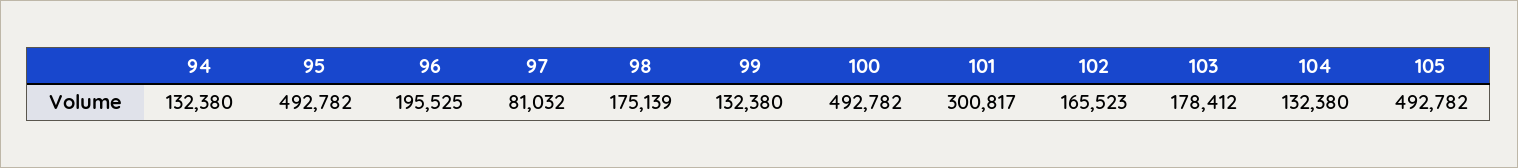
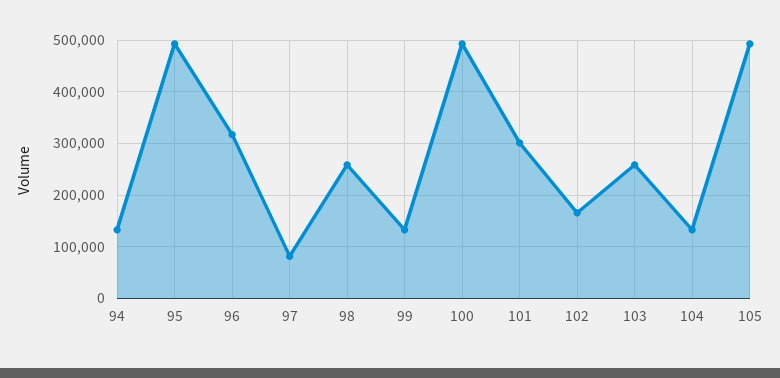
96: 195525 -> 320000
98: 175139 -> 260000
103: 178412 -> 260000

